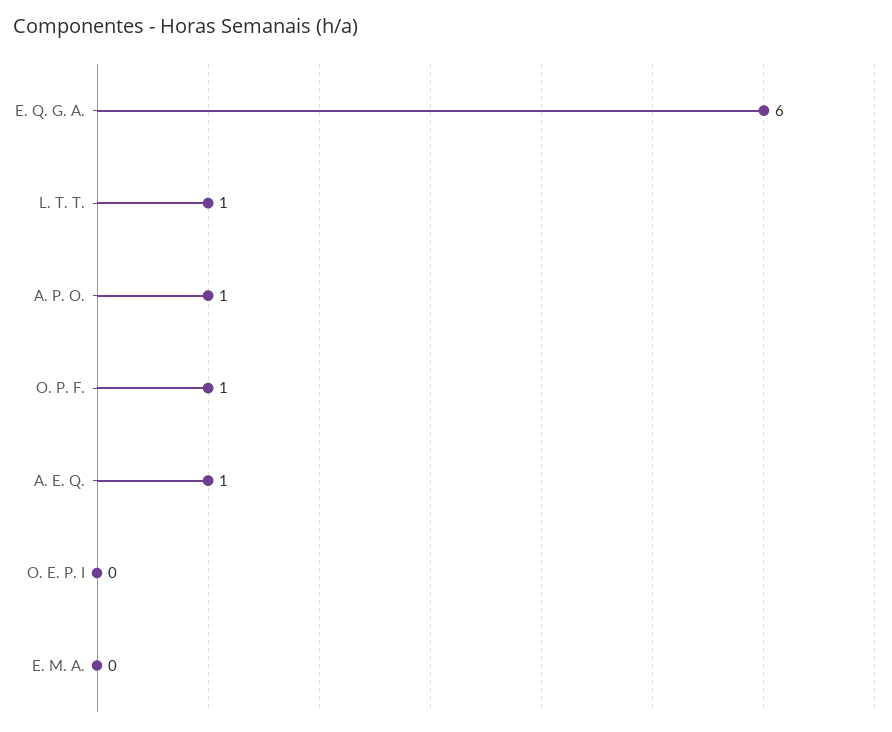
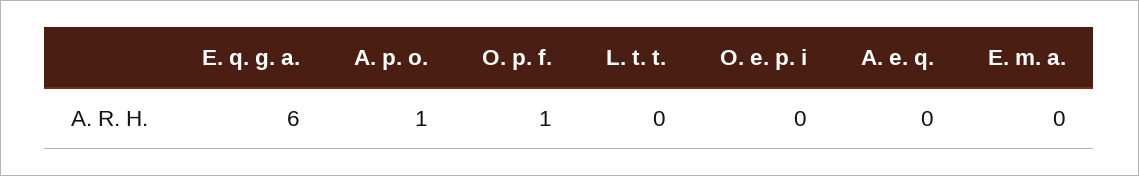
L. T. T.: 1 -> 0
A. E. Q.: 1 -> 0

